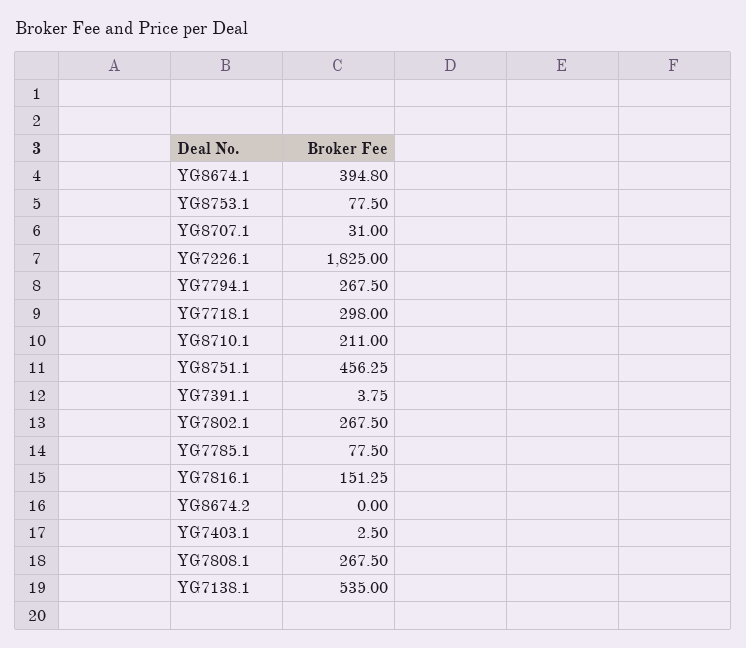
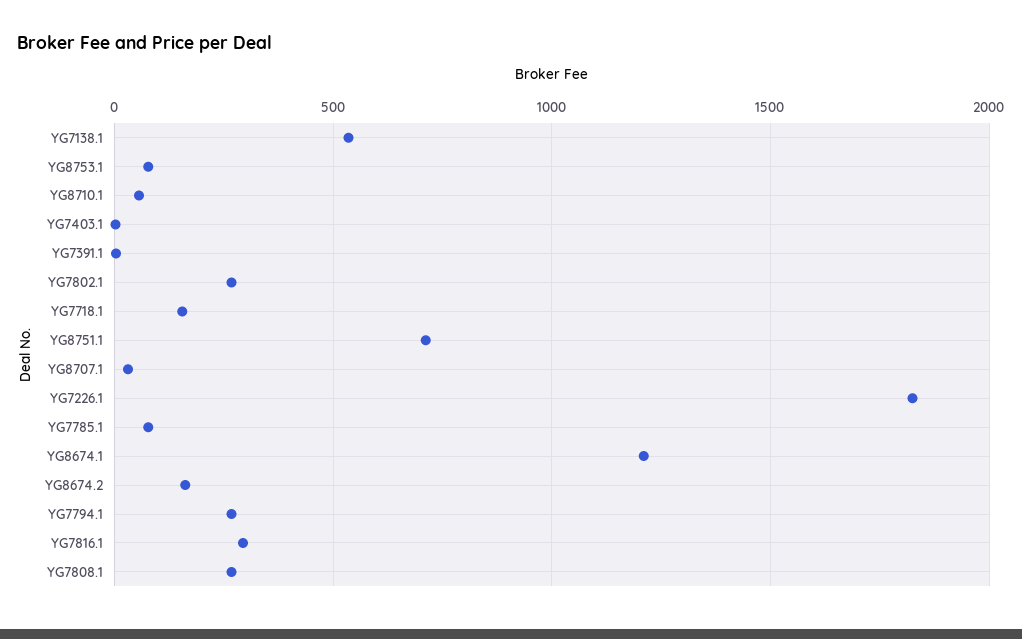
YG8674.1: 394.8 -> 1200
YG7718.1: 298 -> 150
YG8710.1: 211 -> 50
YG8751.1: 456.25 -> 700
YG7816.1: 151.25 -> 300
YG8674.2: 0 -> 150

